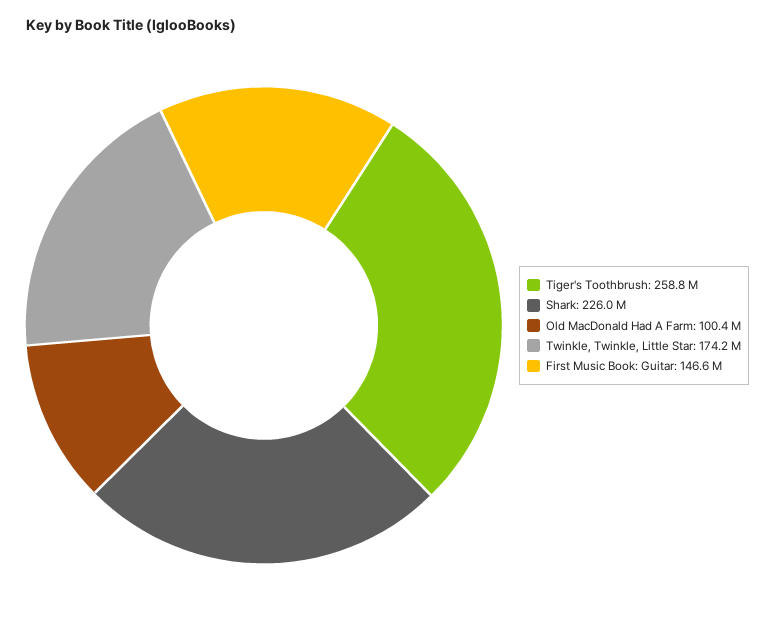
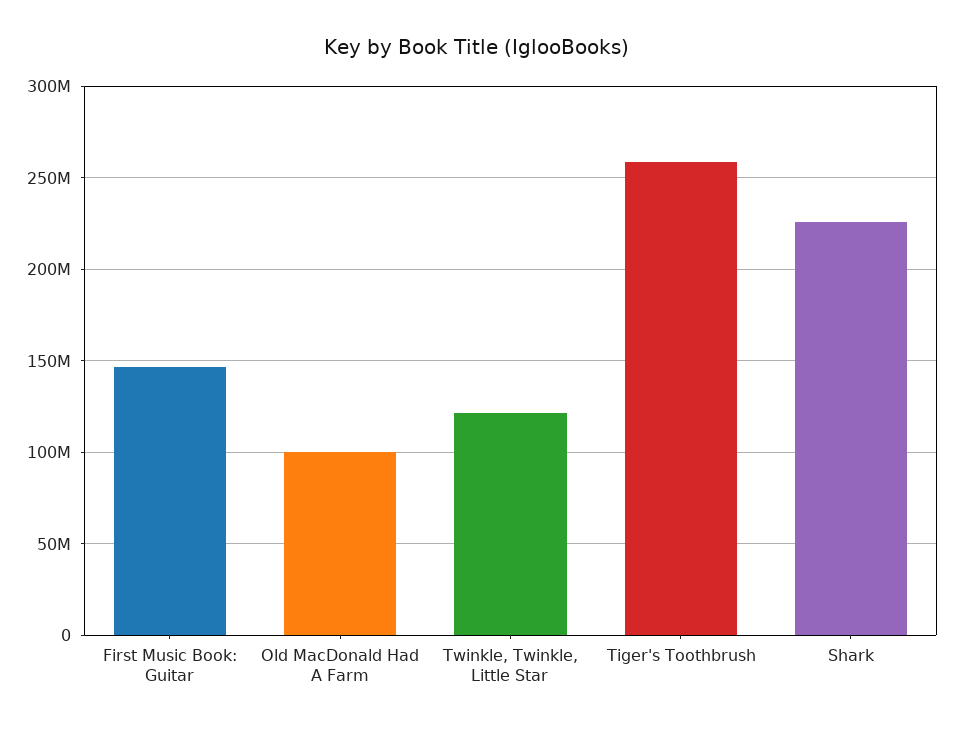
Twinkle, Twinkle, Little Star: 174200000 -> 120000000

